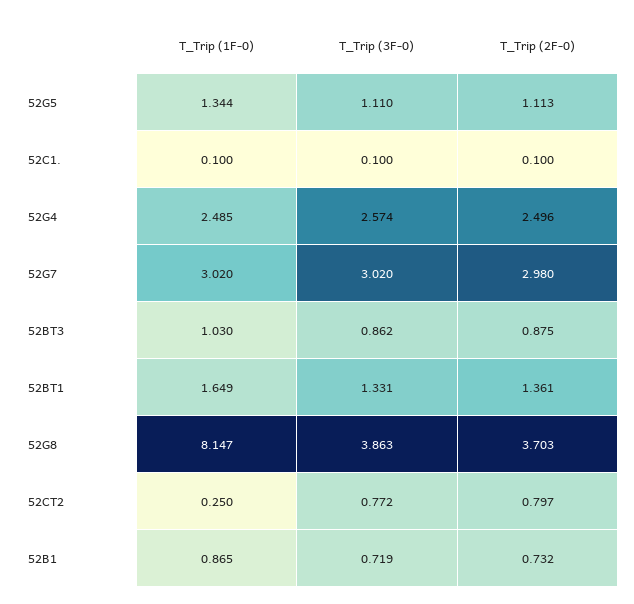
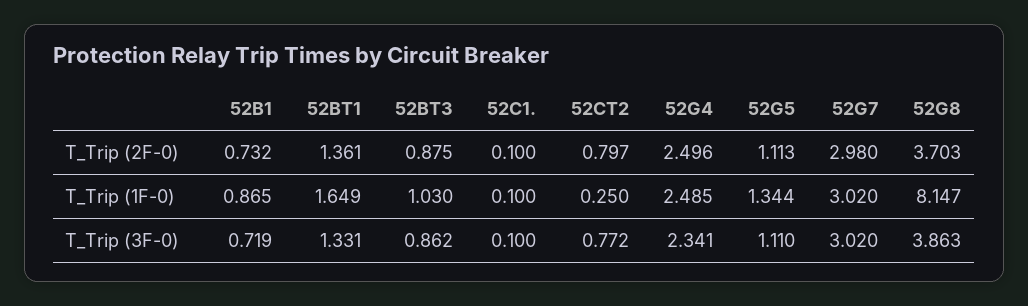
T_Trip (3F-0), 52G4: 2.574 -> 2.341

